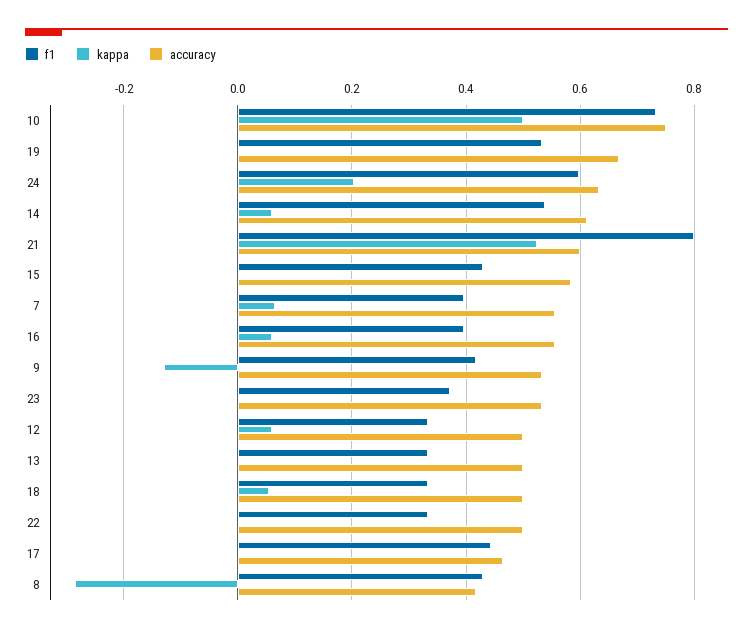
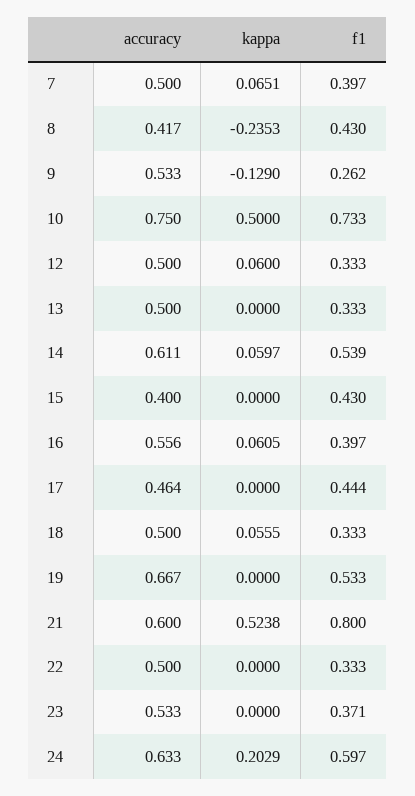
accuracy, 15: 0.58 -> 0.4
accuracy, 7: 0.56 -> 0.5
f1, 9: 0.42 -> 0.262
kappa, 8: -0.28 -> -0.2353

